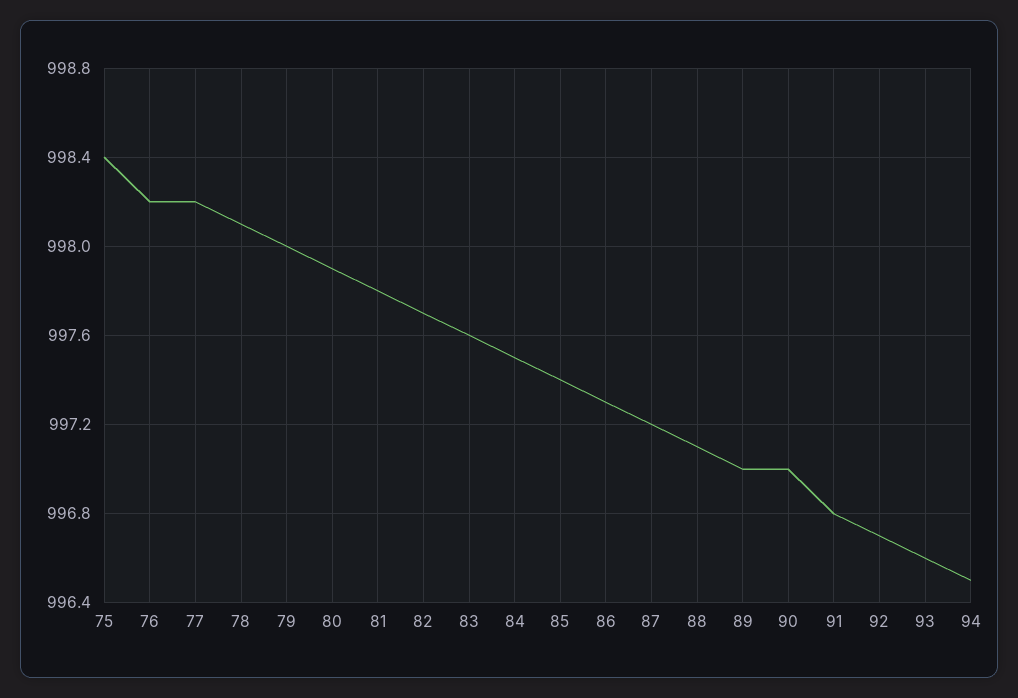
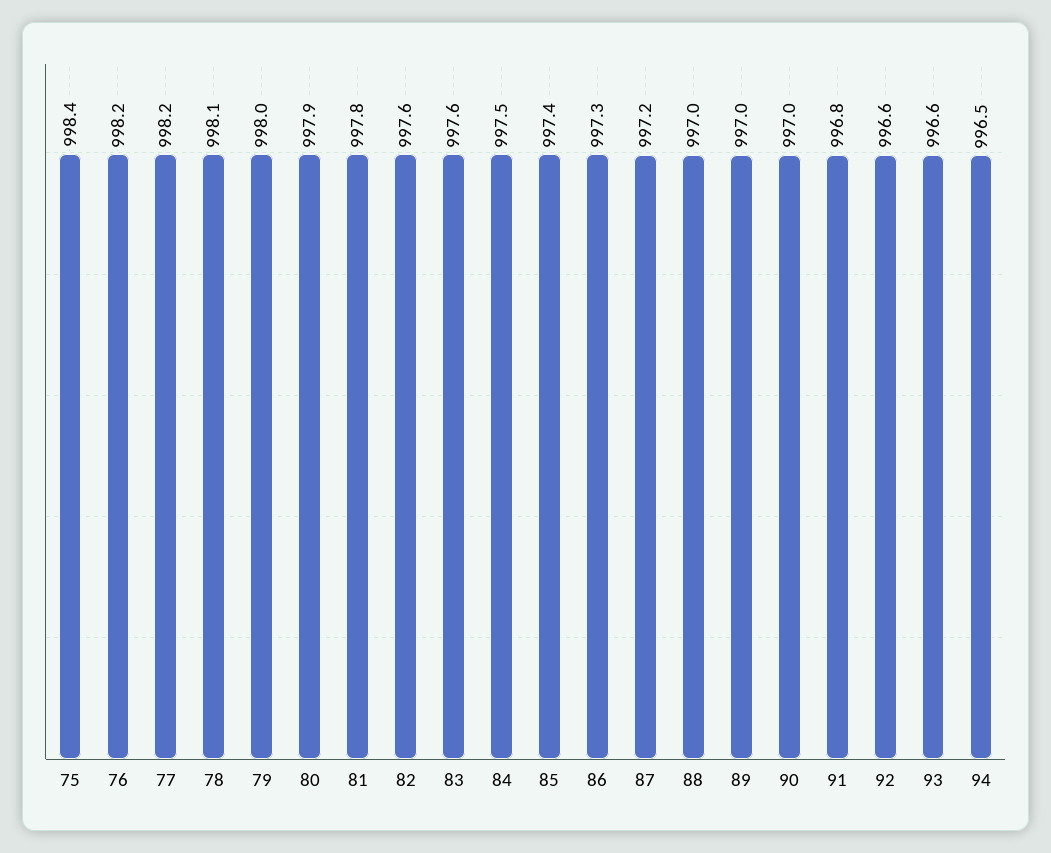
82: 997.7 -> 997.6
88: 997.1 -> 997
92: 996.7 -> 996.6

